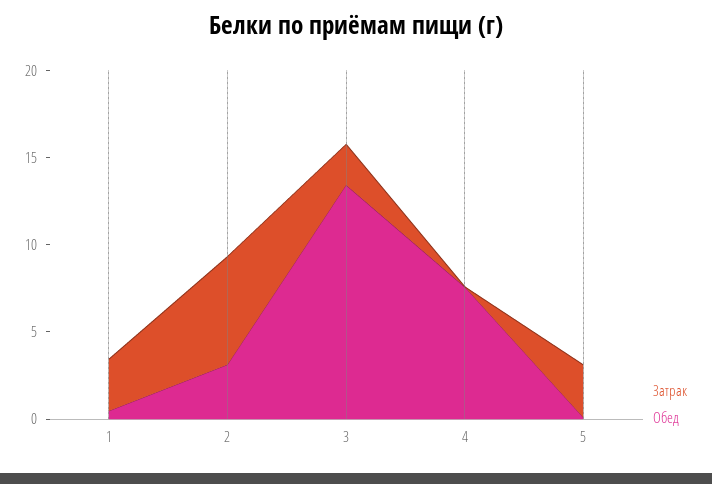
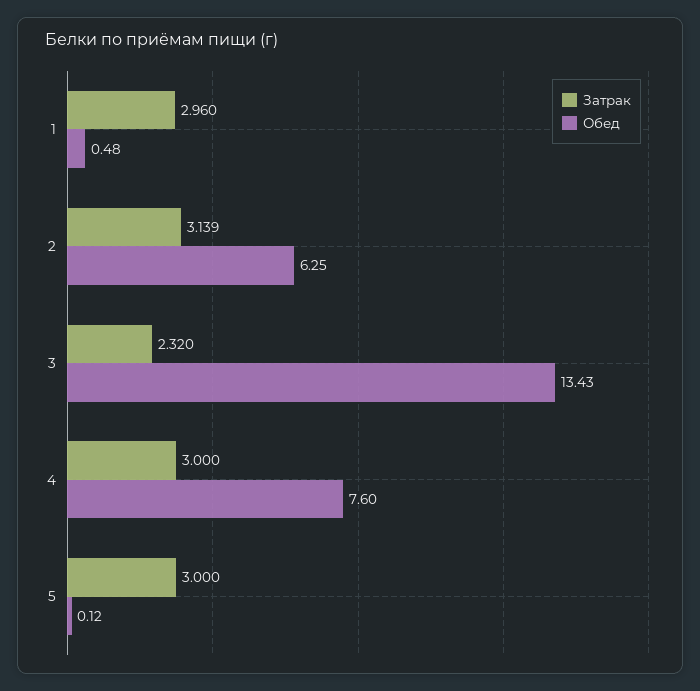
Затрак, 2: 6 -> 3.139
Обед, 2: 3 -> 6.25
Затрак, 4: 0 -> 3

